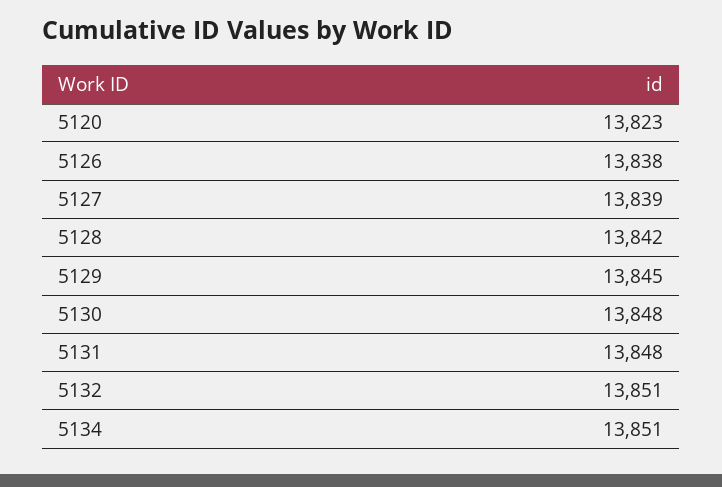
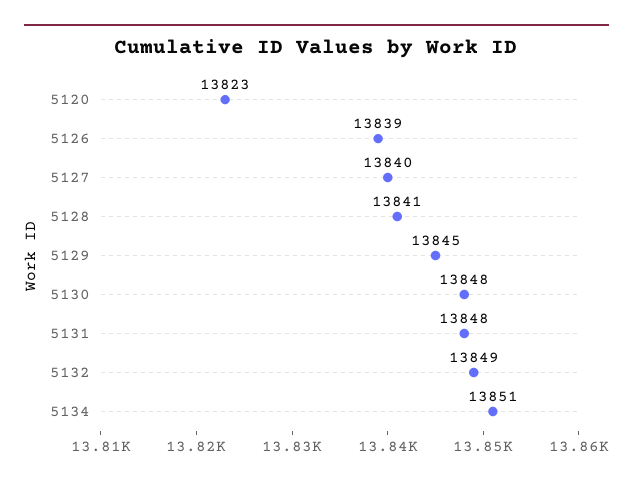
5126: 13838 -> 13839
5127: 13839 -> 13840
5128: 13842 -> 13841
5132: 13851 -> 13849

